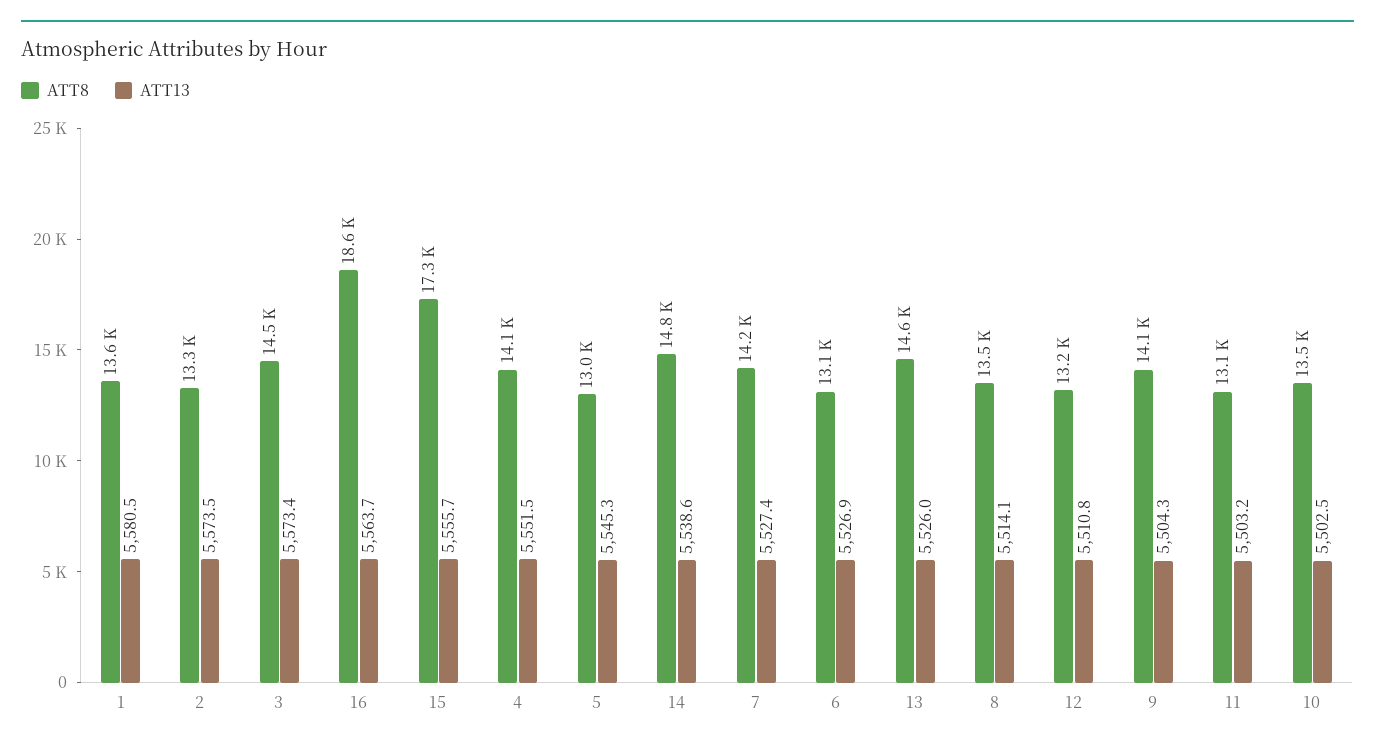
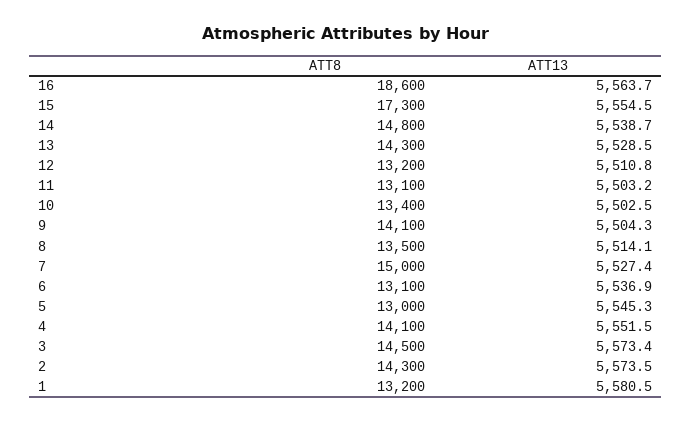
ATT8, 1: 13600 -> 13200
ATT8, 2: 13300 -> 14300
ATT13, 15: 5555.7 -> 5554.5
ATT13, 14: 5538.6 -> 5538.7
ATT8, 7: 14200 -> 15000
ATT13, 6: 5526.9 -> 5536.9
ATT8, 13: 14600 -> 14300
ATT13, 13: 5526 -> 5528.5
ATT8, 10: 13500 -> 13400

